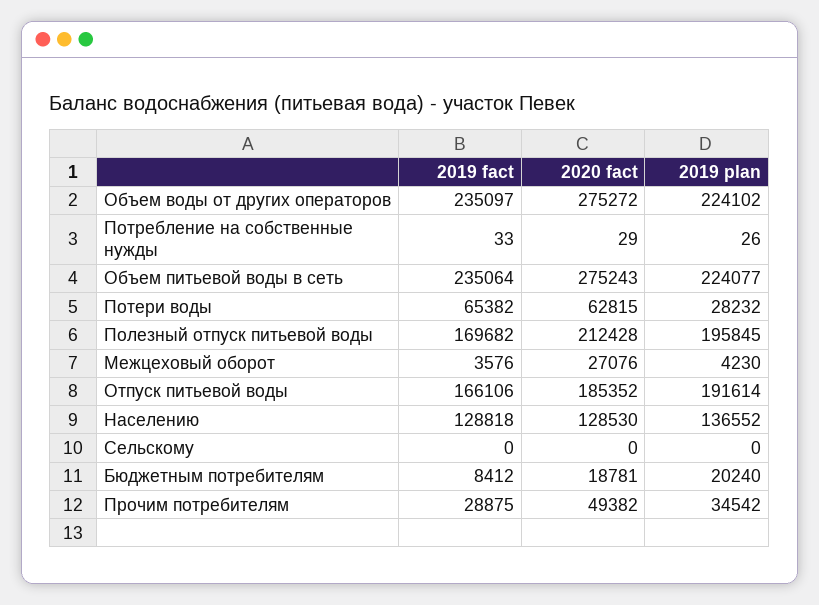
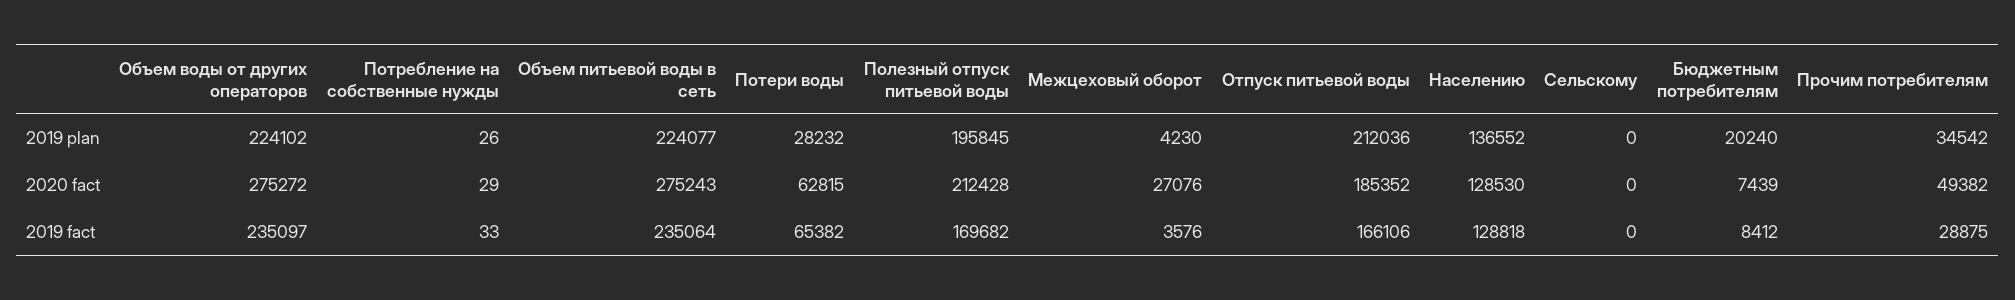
2019 plan, Отпуск питьевой воды: 191614 -> 212036
2020 fact, Бюджетным потребителям: 18781 -> 7439

